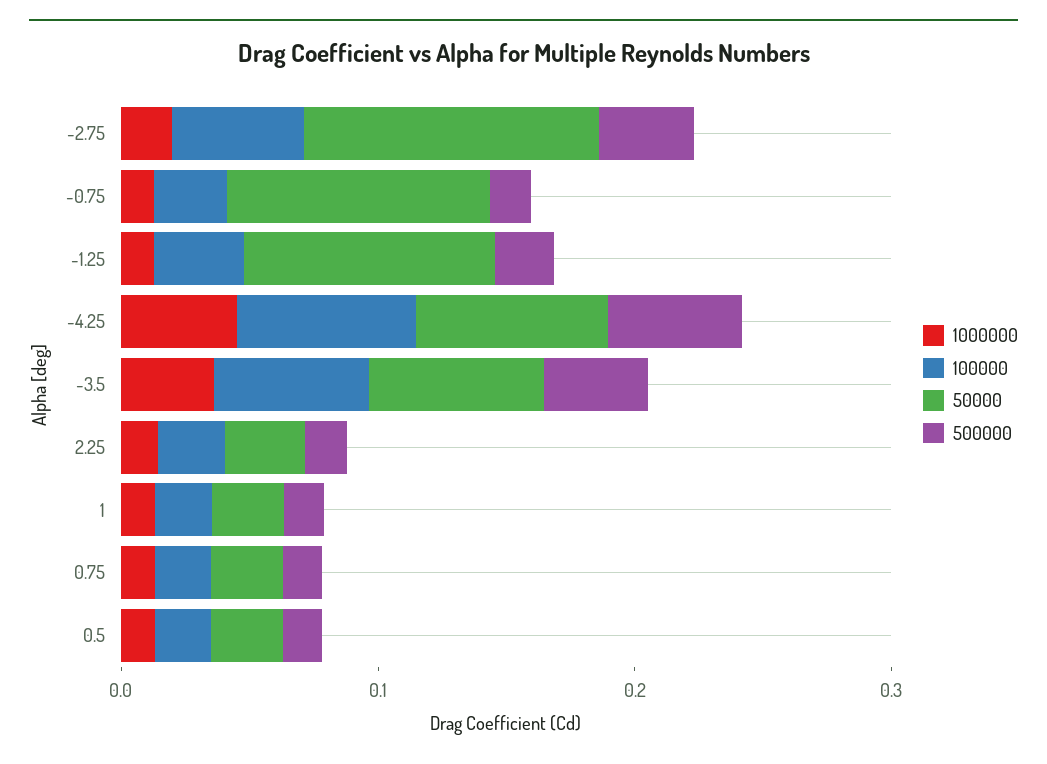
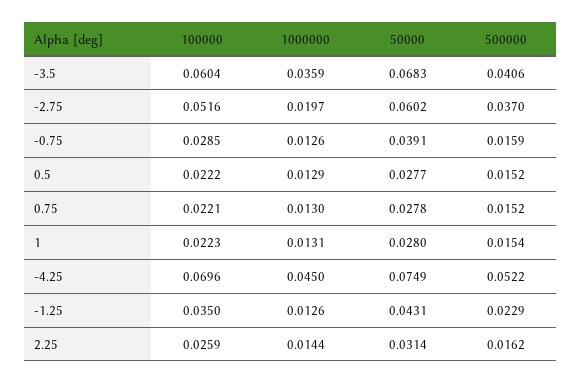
50000, -2.75: 0.12 -> 0.0602
50000, -0.75: 0.1 -> 0.0391
50000, -1.25: 0.1 -> 0.0431

